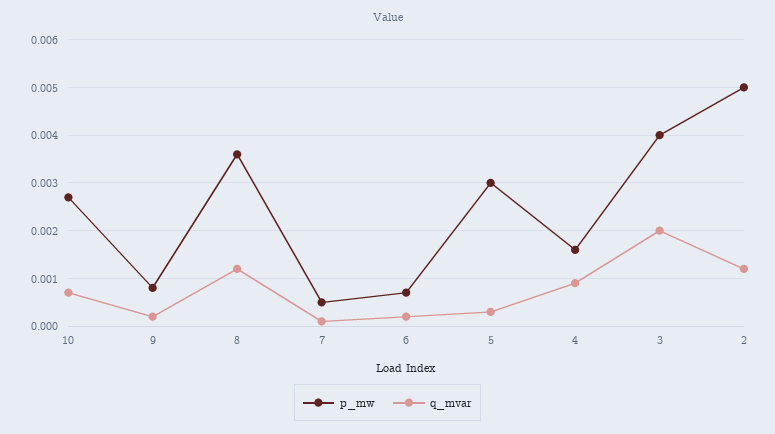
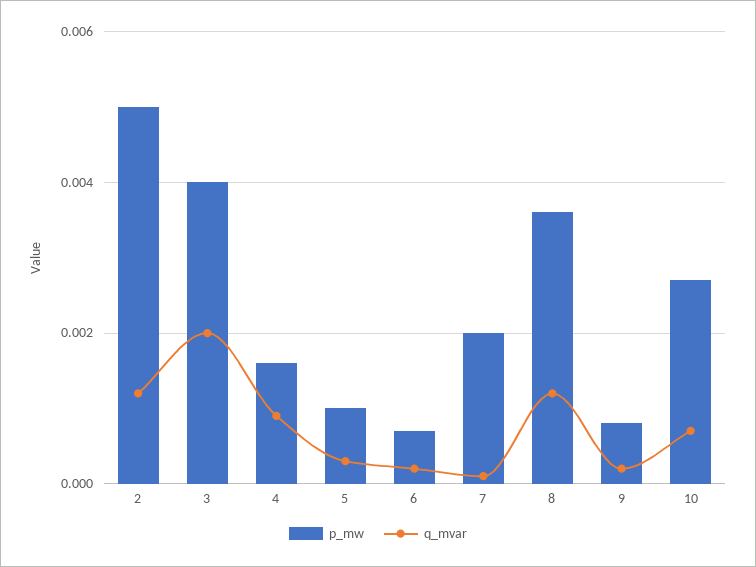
p_mw, 7: 0.0005 -> 0.002
p_mw, 5: 0.003 -> 0.001

